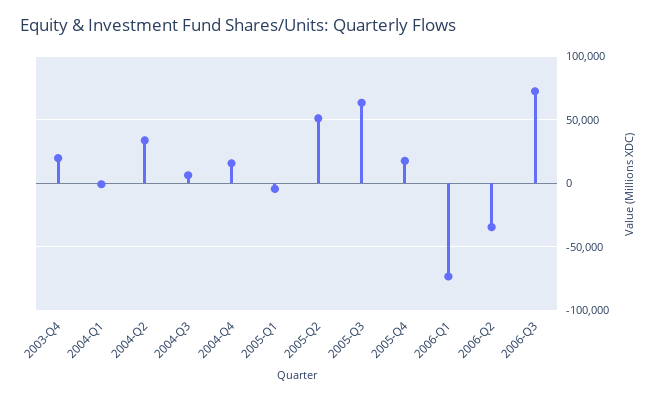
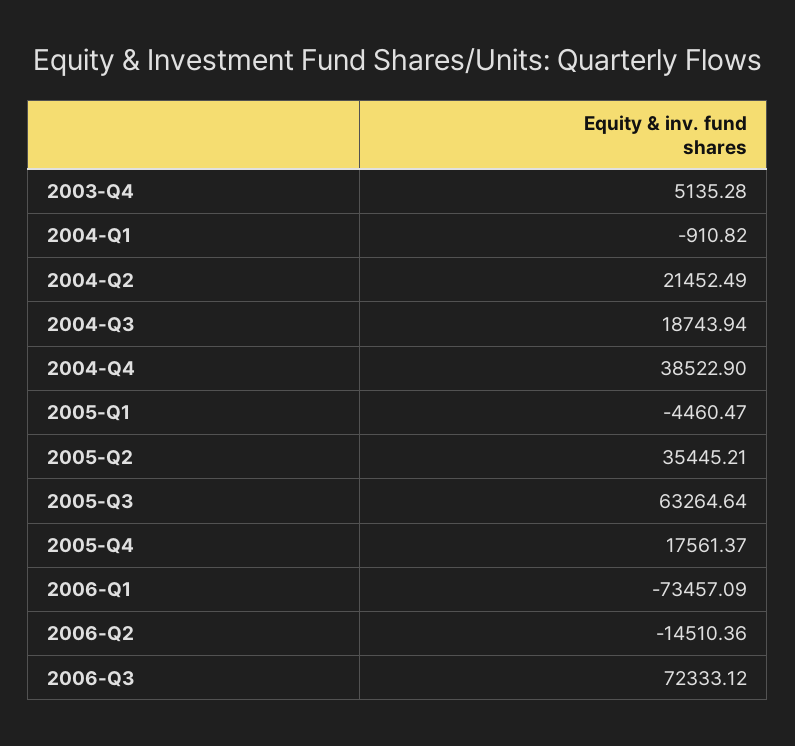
2003-Q4: 20000 -> 5135.28
2004-Q2: 35000 -> 21452.49
2004-Q3: 5000 -> 18743.94
2004-Q4: 15000 -> 38522.9
2005-Q2: 50000 -> 35445.21
2006-Q2: -35000 -> -14510.36

